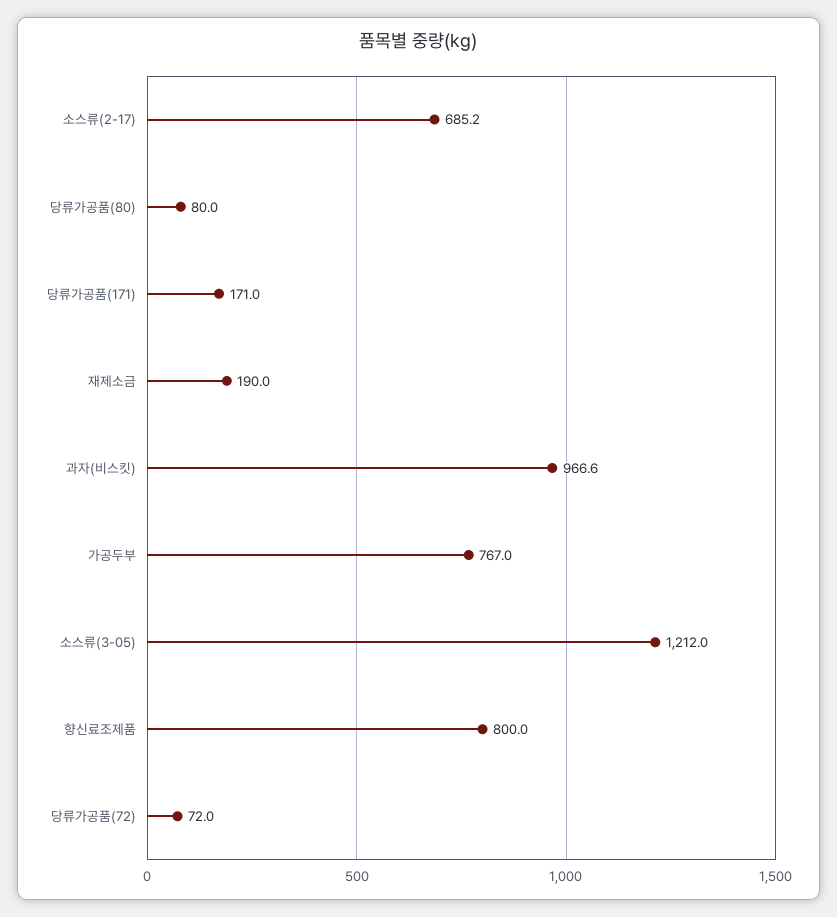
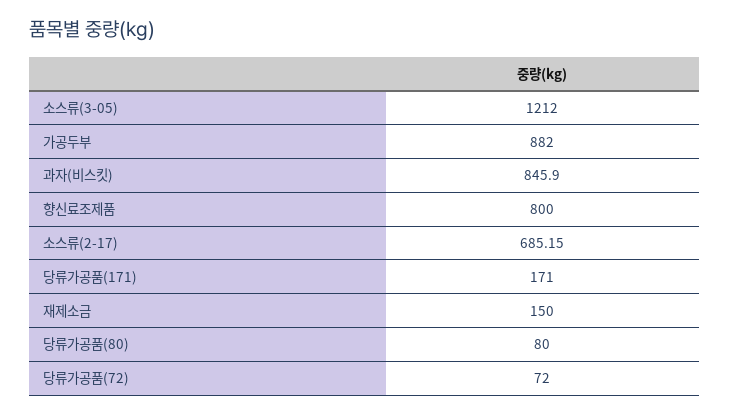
재제소금: 190 -> 150
과자(비스킷): 966.6 -> 845.9
가공두부: 767 -> 882

